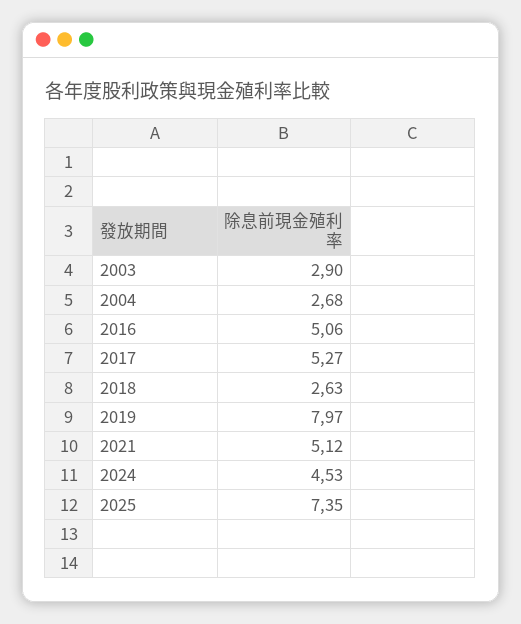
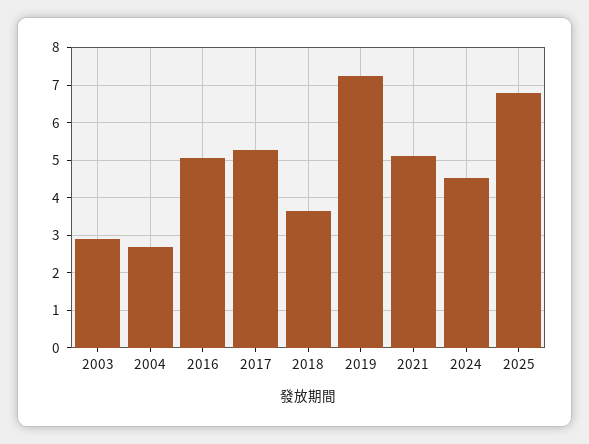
2018: 2.63 -> 3.6
2019: 7.97 -> 7.2
2025: 7.35 -> 6.8

